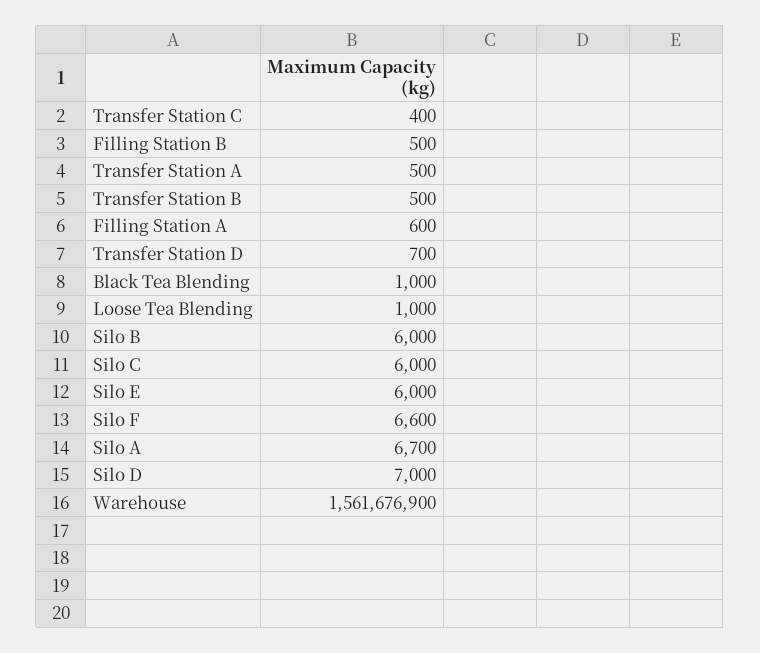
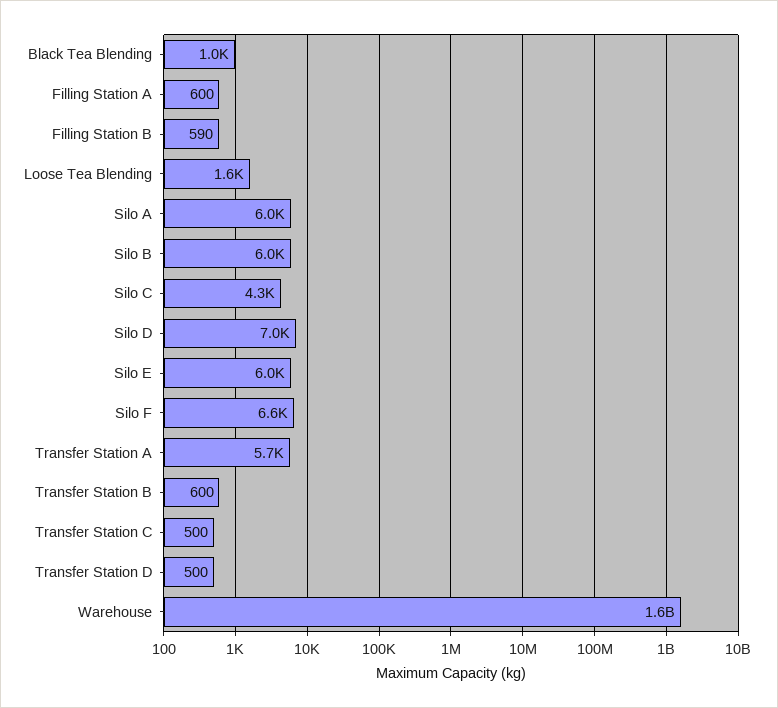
Transfer Station C: 400 -> 500
Filling Station B: 500 -> 590
Transfer Station A: 500 -> 5700
Transfer Station B: 500 -> 600
Transfer Station D: 700 -> 500
Loose Tea Blending: 1000 -> 1600
Silo C: 6000 -> 4300
Silo A: 6700 -> 6000

